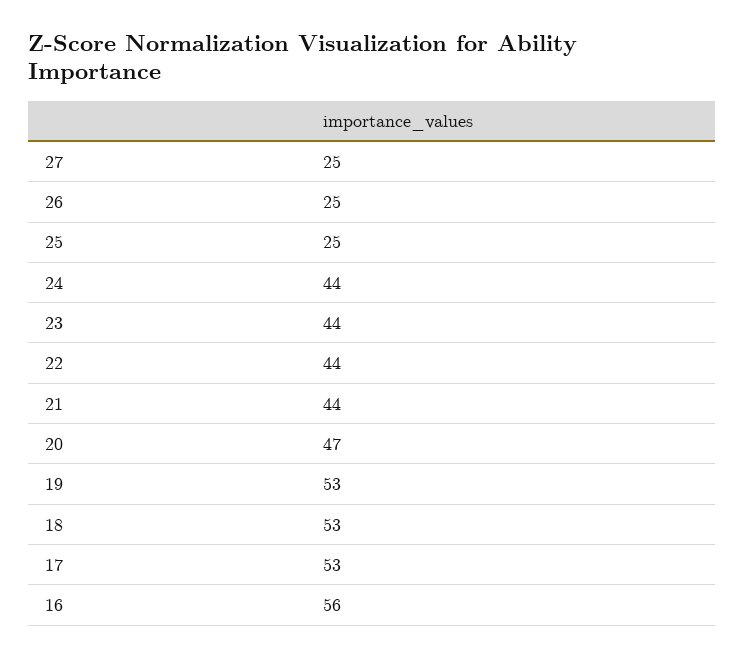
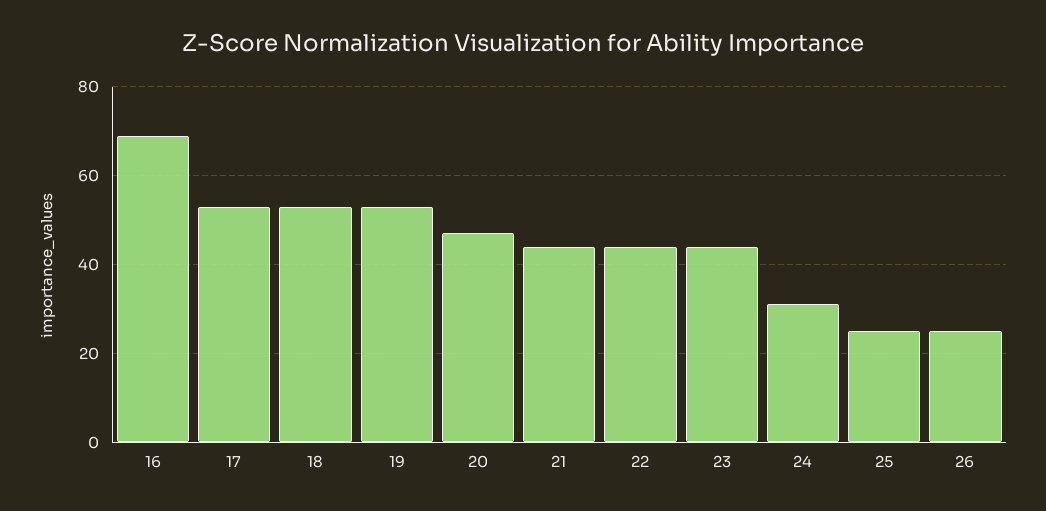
27: 25 -> none
24: 44 -> 30
16: 56 -> 70

